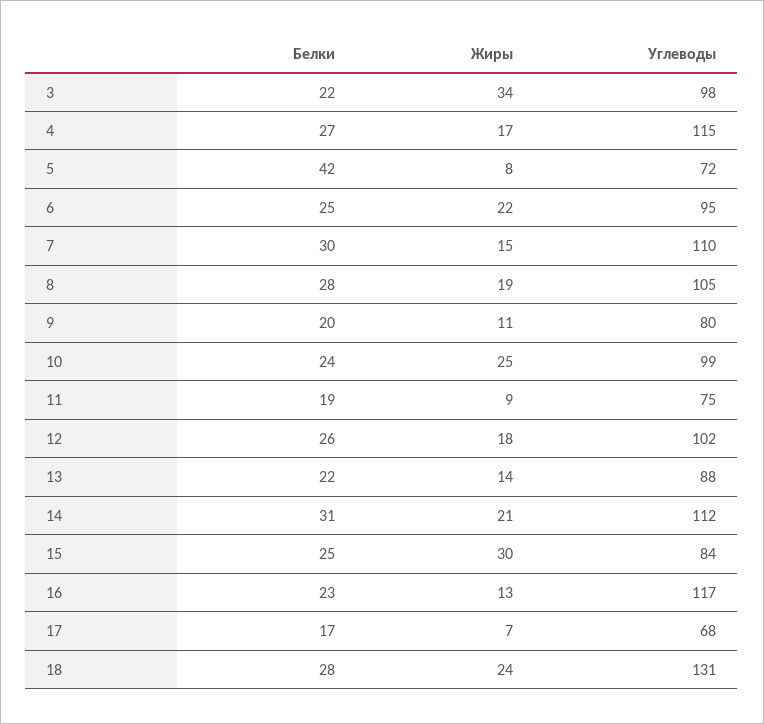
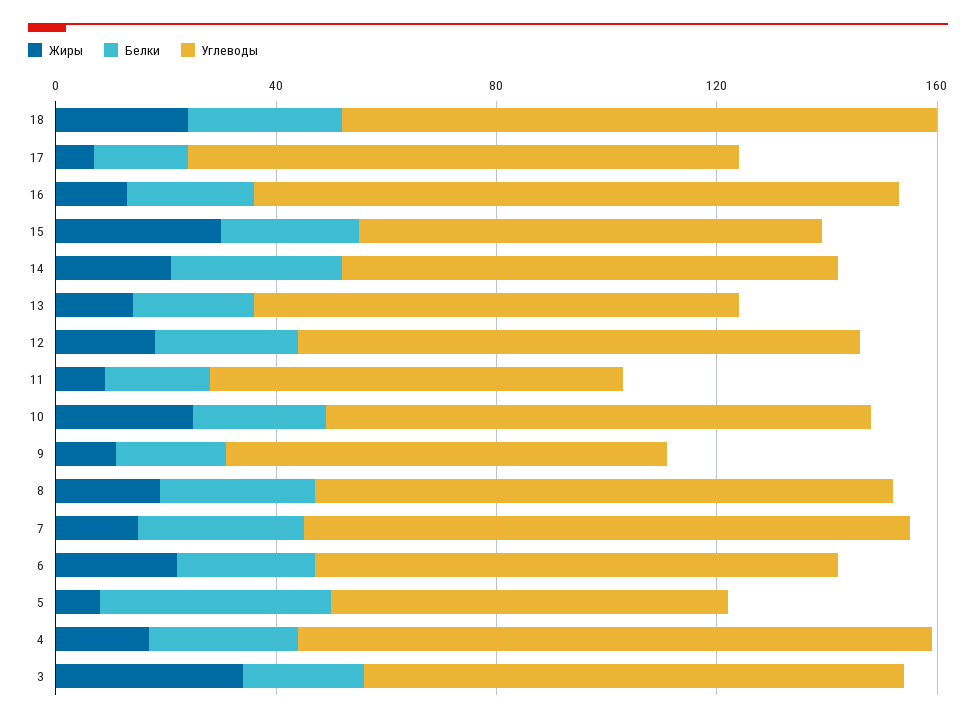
Углеводы, 14: 112 -> 90
Углеводы, 17: 68 -> 100
Углеводы, 18: 131 -> 110

